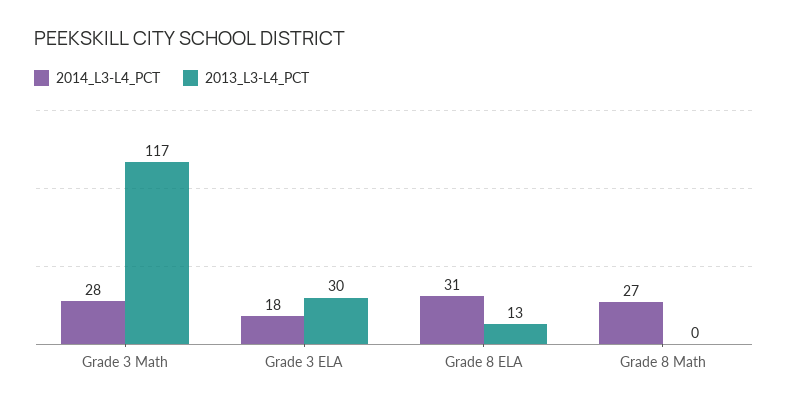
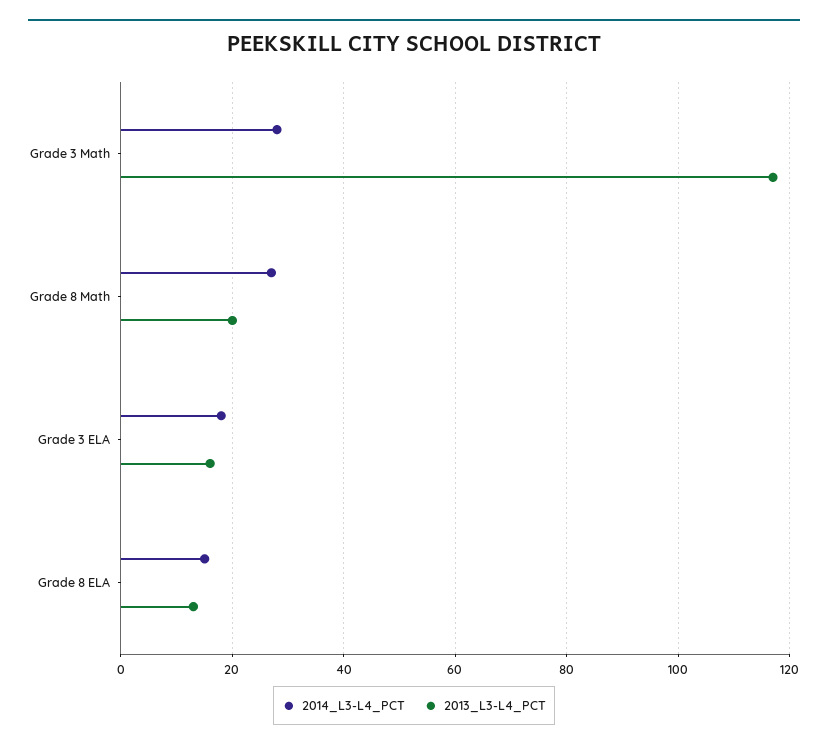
2013_L3-L4_PCT, Grade 3 ELA: 30 -> 15
2014_L3-L4_PCT, Grade 8 ELA: 31 -> 15
2013_L3-L4_PCT, Grade 8 Math: 0 -> 20

